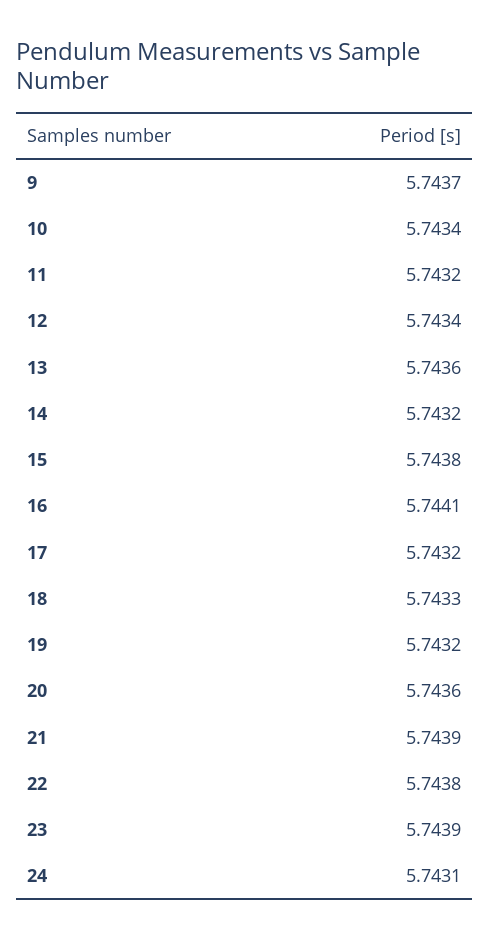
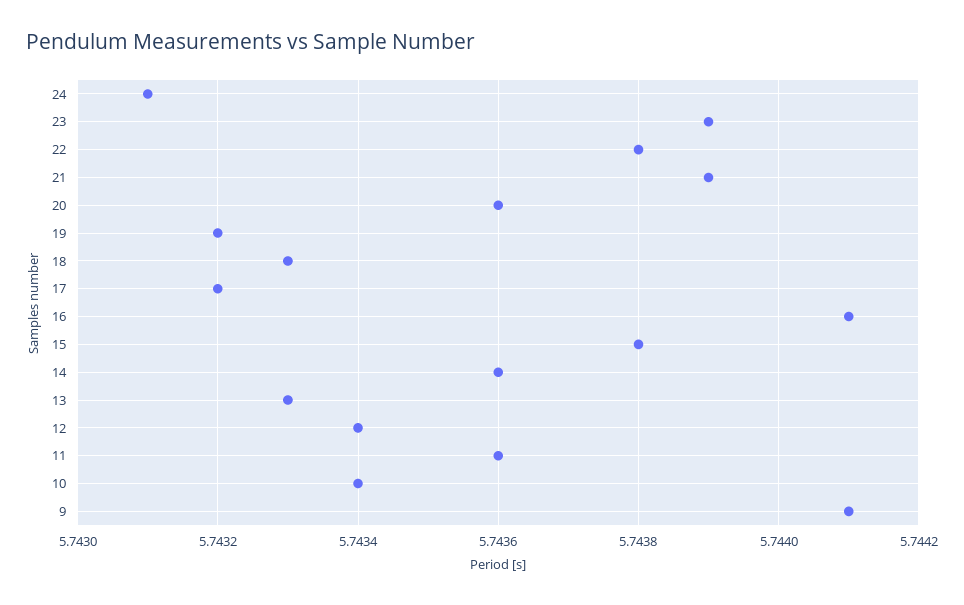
9: 5.7437 -> 5.7441
11: 5.7432 -> 5.7436
13: 5.7436 -> 5.7433
14: 5.7432 -> 5.7436

